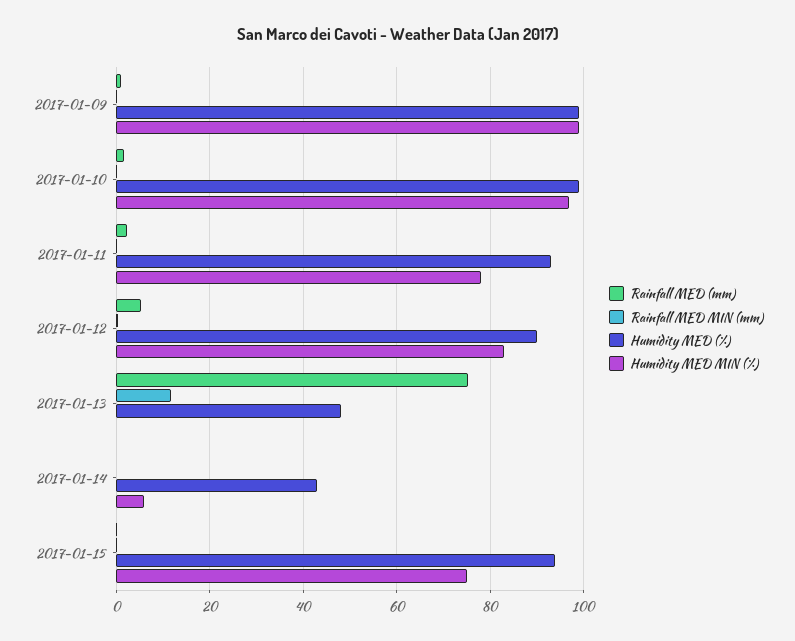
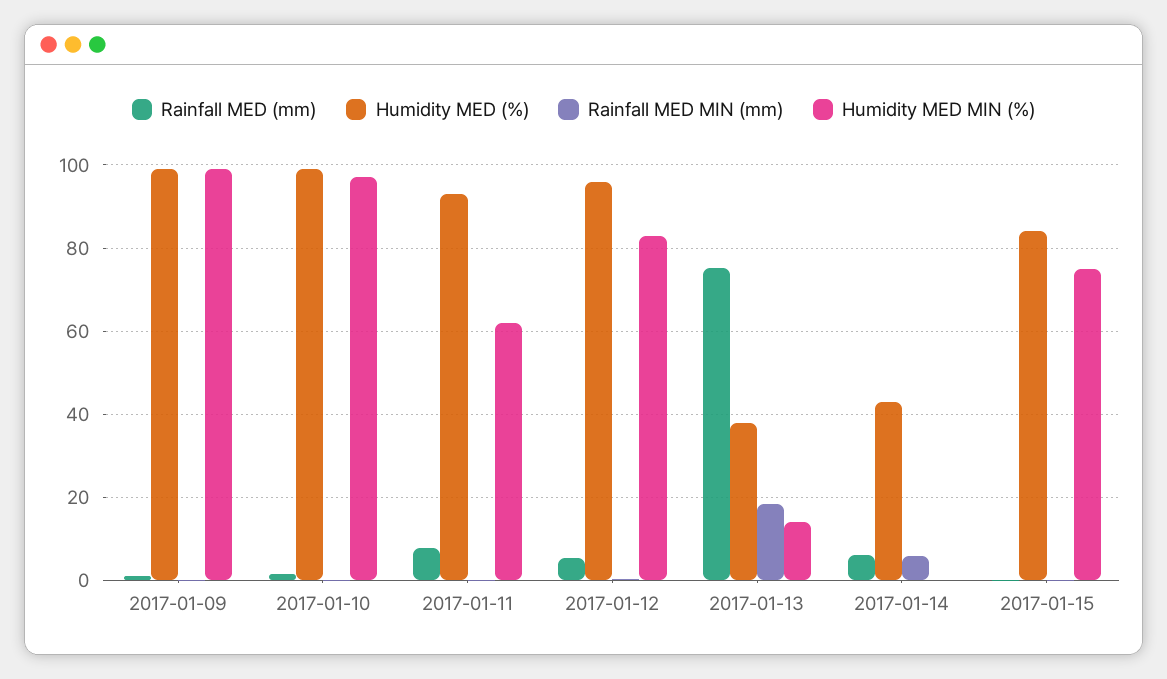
Rainfall MED (mm), 2017-01-11: 2 -> 8
Humidity MED MIN (%), 2017-01-11: 78 -> 62
Humidity MED (%), 2017-01-12: 90 -> 96
Rainfall MED MIN (mm), 2017-01-13: 12 -> 18
Humidity MED (%), 2017-01-13: 48 -> 38
Humidity MED MIN (%), 2017-01-13: 0 -> 14
Rainfall MED (mm), 2017-01-14: 0 -> 6
Rainfall MED MIN (mm), 2017-01-14: 0 -> 6
Humidity MED MIN (%), 2017-01-14: 6 -> 0
Humidity MED (%), 2017-01-15: 94 -> 84

